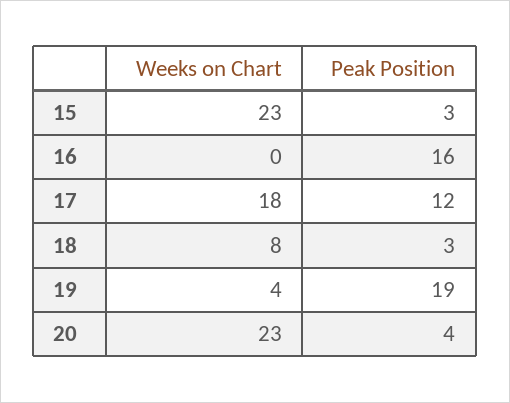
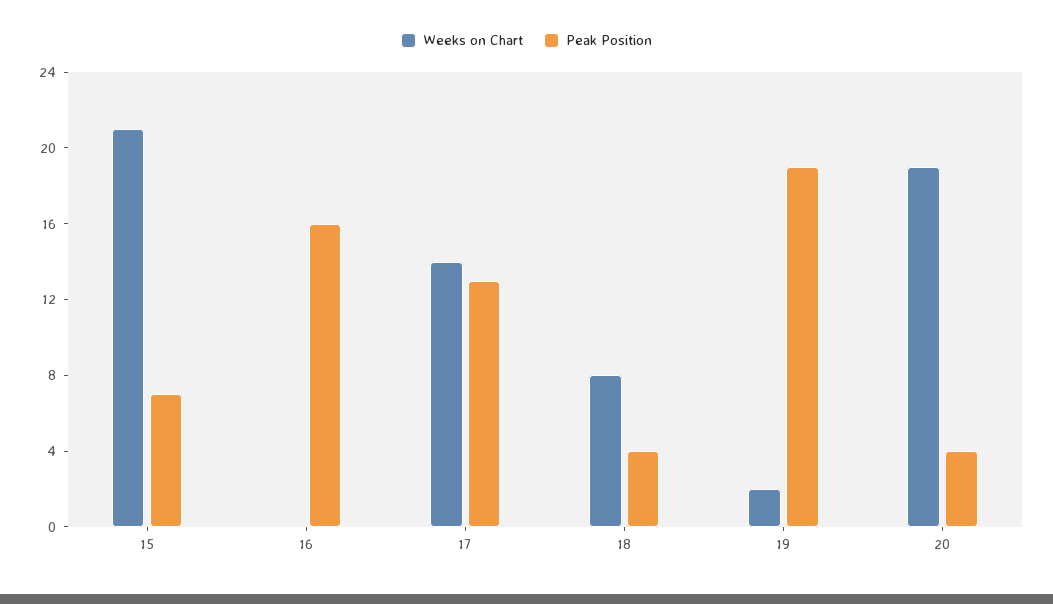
Weeks on Chart, 15: 23 -> 21
Peak Position, 15: 3 -> 7
Weeks on Chart, 17: 18 -> 14
Peak Position, 17: 12 -> 13
Peak Position, 18: 3 -> 4
Weeks on Chart, 19: 4 -> 2
Weeks on Chart, 20: 23 -> 19

